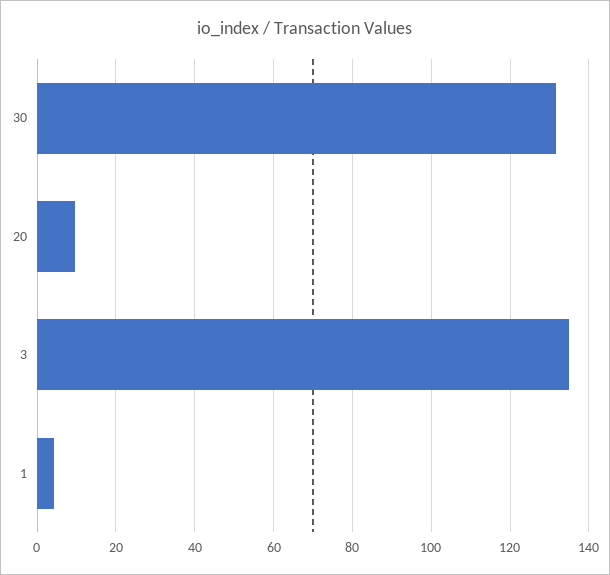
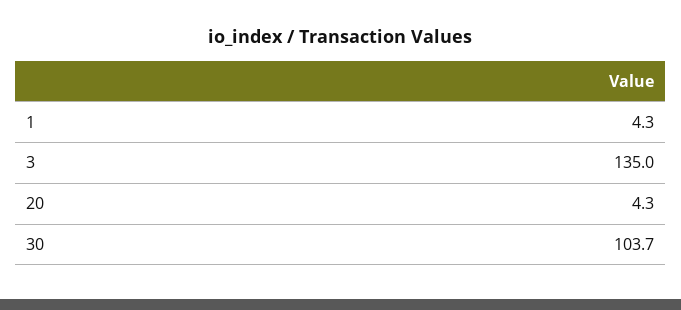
30: 132 -> 103.7
20: 10 -> 4.3

